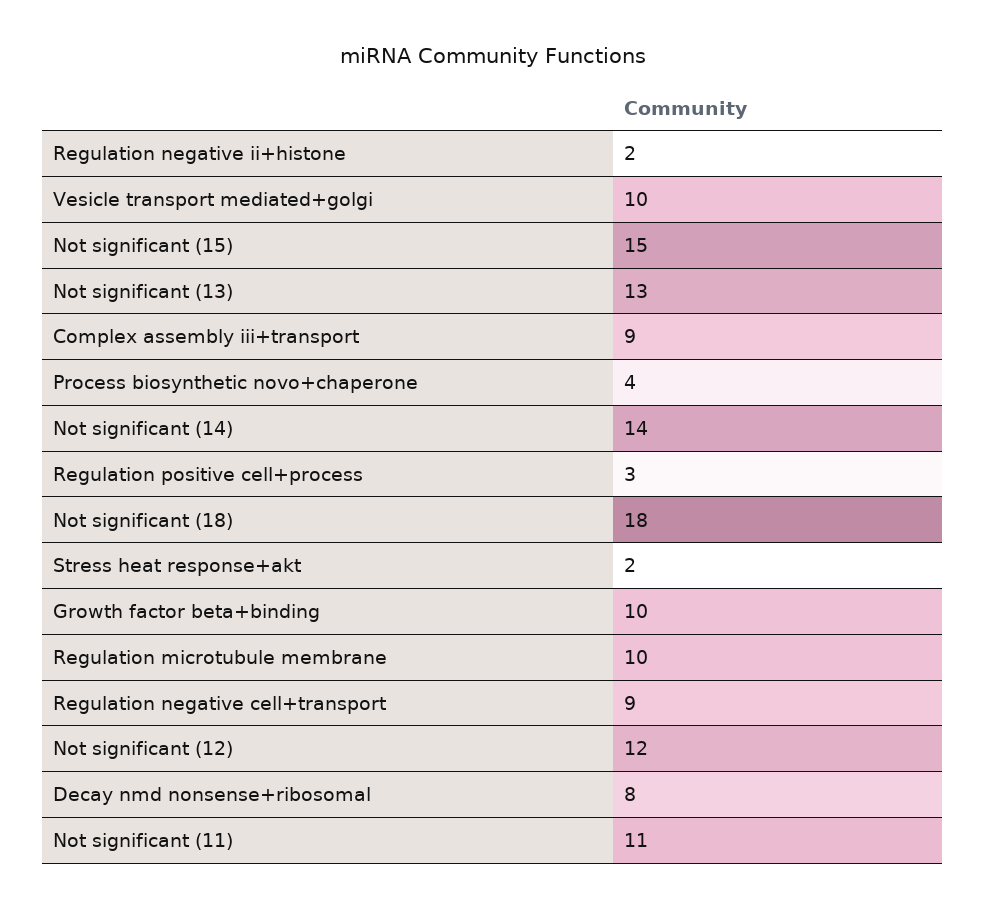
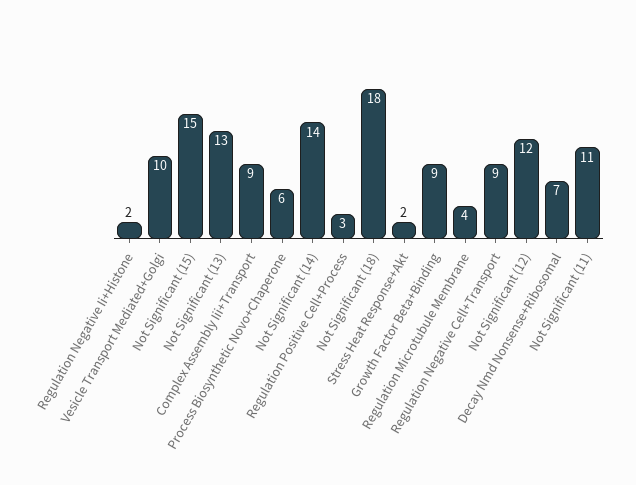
Process biosynthetic novo+chaperone: 4 -> 6
Growth factor beta+binding: 10 -> 9
Regulation microtubule membrane: 10 -> 4
Decay nmd nonsense+ribosomal: 8 -> 7

